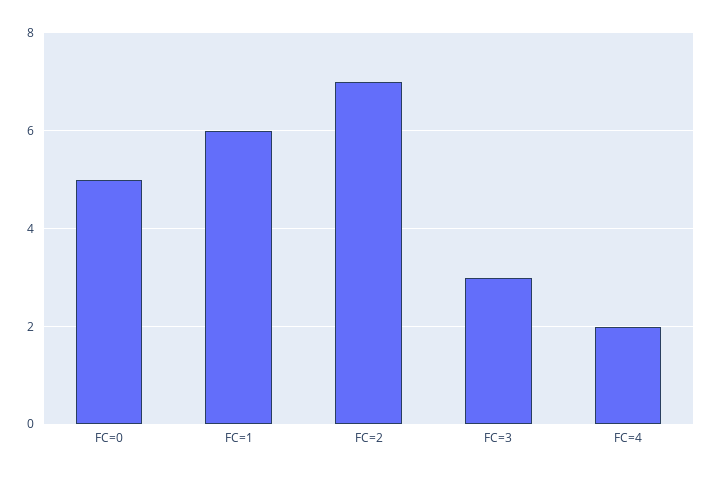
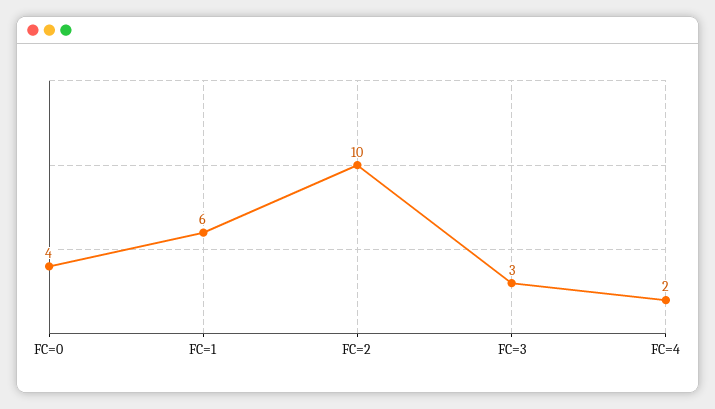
FC=0: 5 -> 4
FC=2: 7 -> 10

